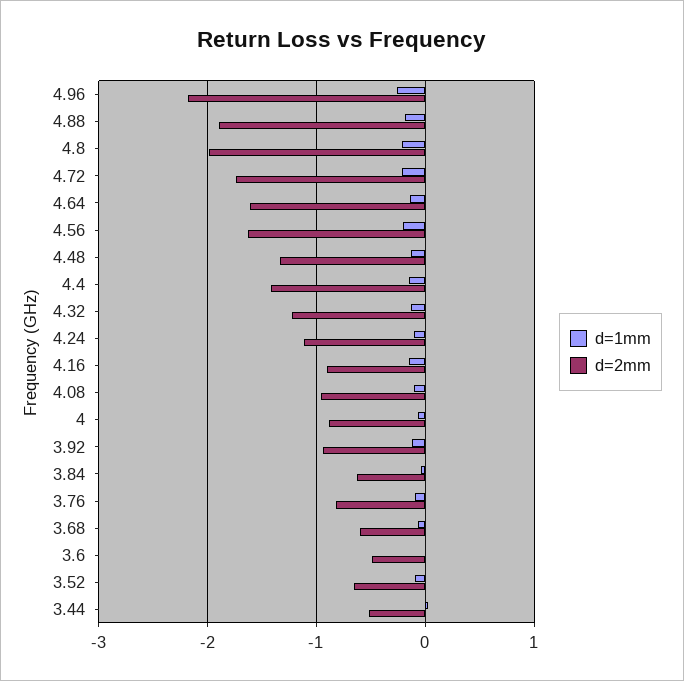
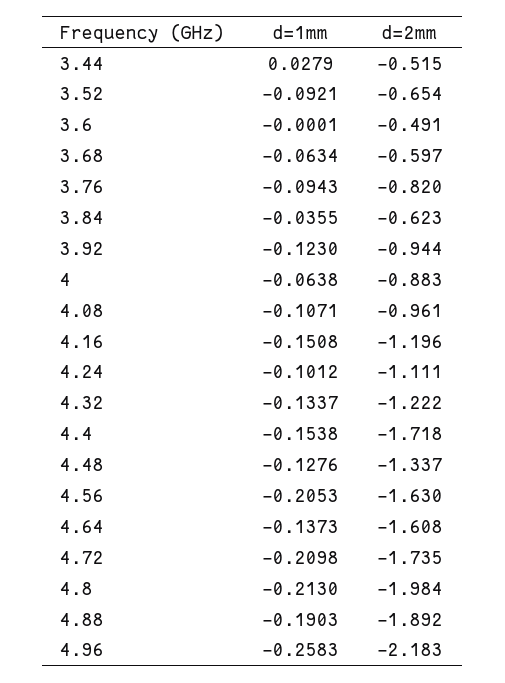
d=2mm, 4.4: -1.4 -> -1.718
d=2mm, 4.16: -0.9 -> -1.196

